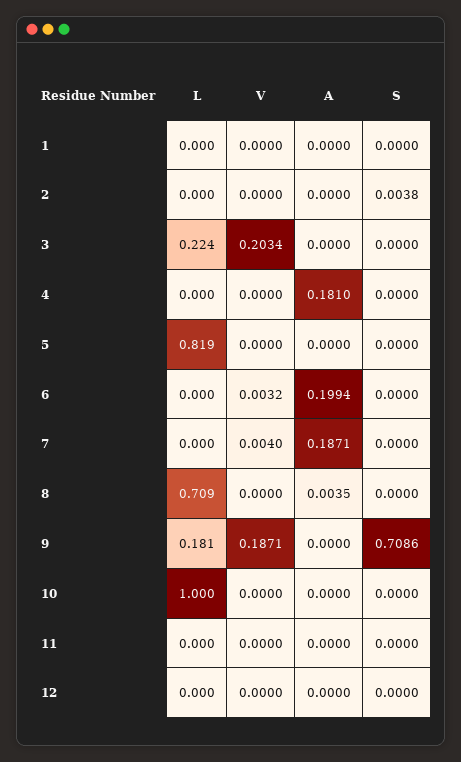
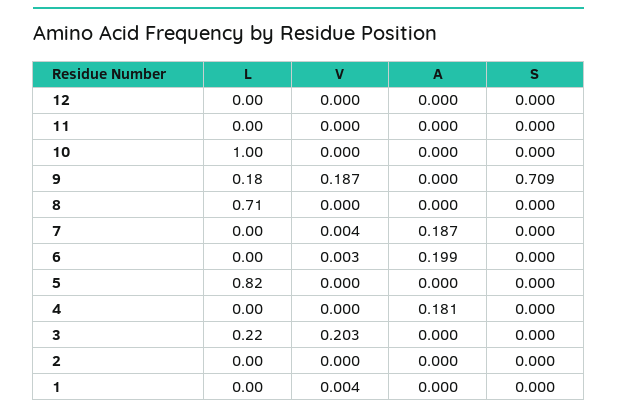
V, 1: 0 -> 0.004
S, 2: 0.0038 -> 0
A, 8: 0.0035 -> 0

